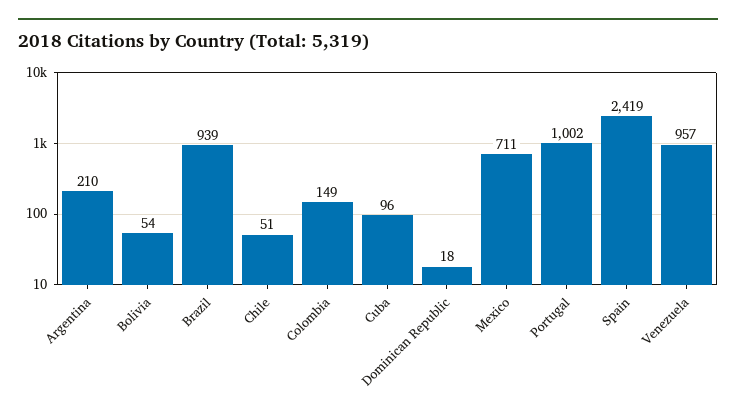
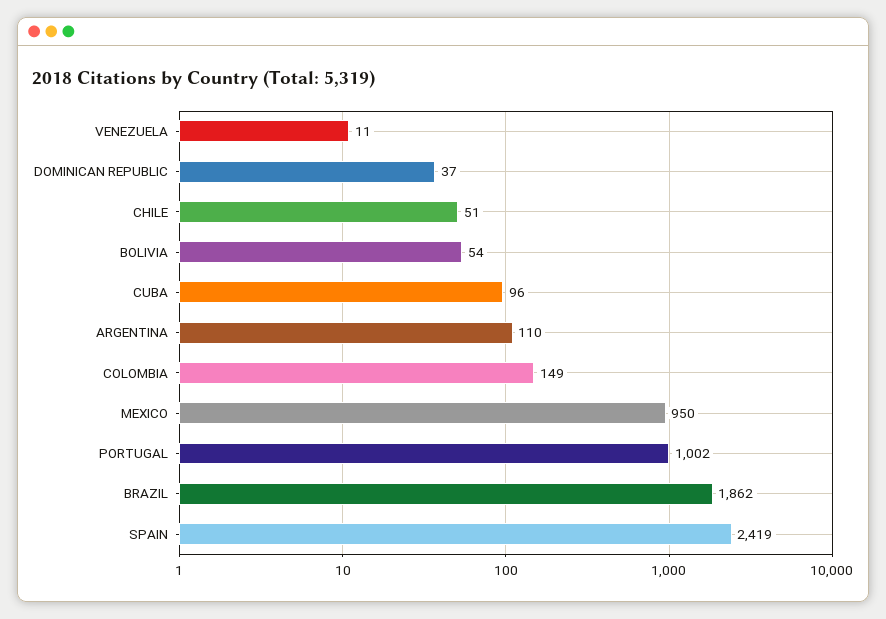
Argentina: 210 -> 110
Brazil: 939 -> 1862
Dominican Republic: 18 -> 37
Mexico: 711 -> 950
Venezuela: 957 -> 11

